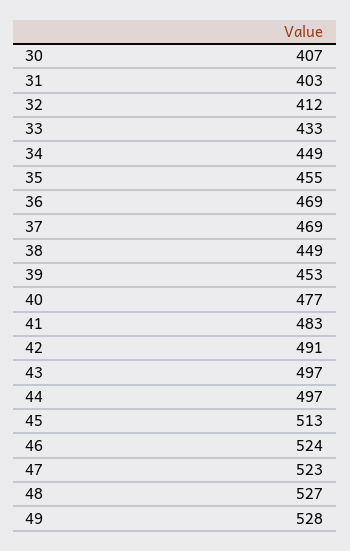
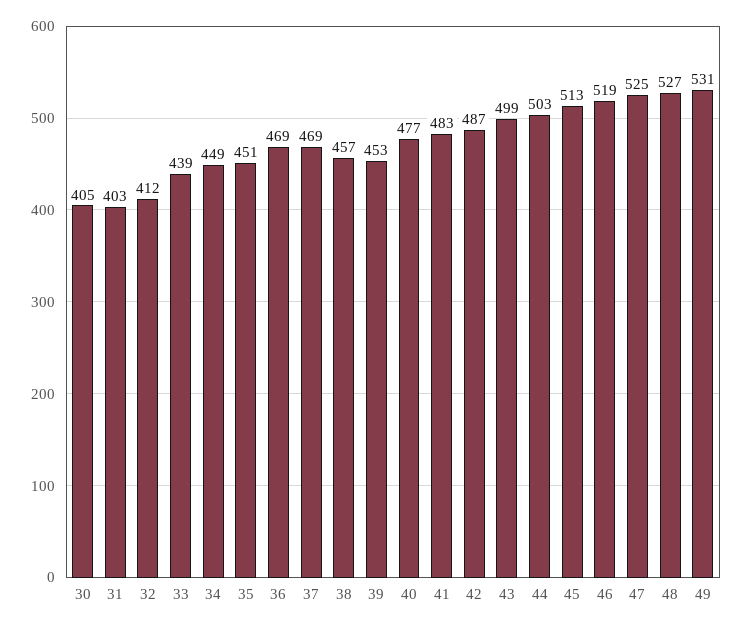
30: 407 -> 405
33: 433 -> 439
35: 455 -> 451
38: 449 -> 457
42: 491 -> 487
43: 497 -> 499
44: 497 -> 503
46: 524 -> 519
47: 523 -> 525
49: 528 -> 531

